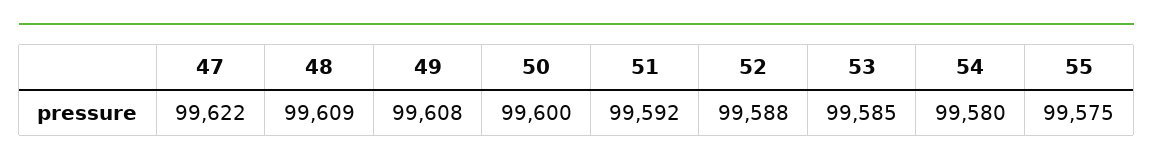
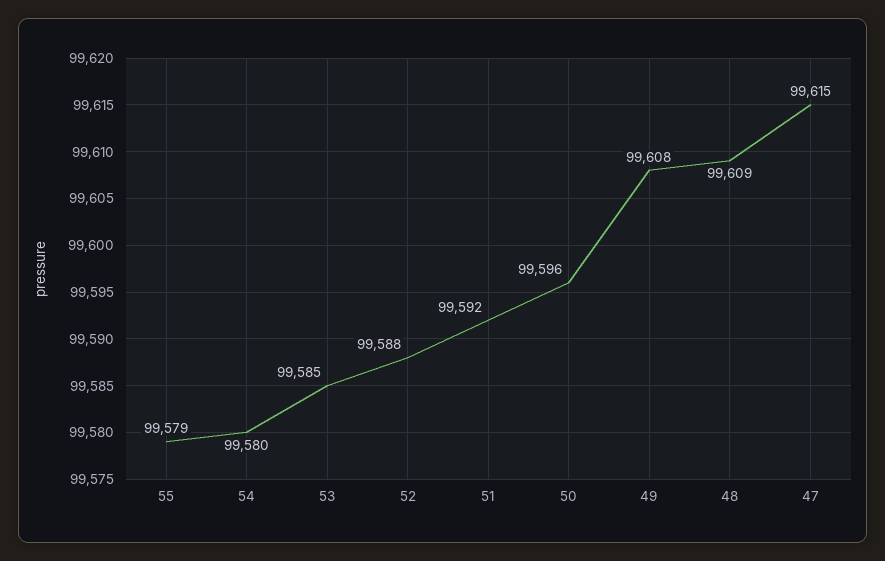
47: 99622 -> 99615
50: 99600 -> 99596
55: 99575 -> 99579

